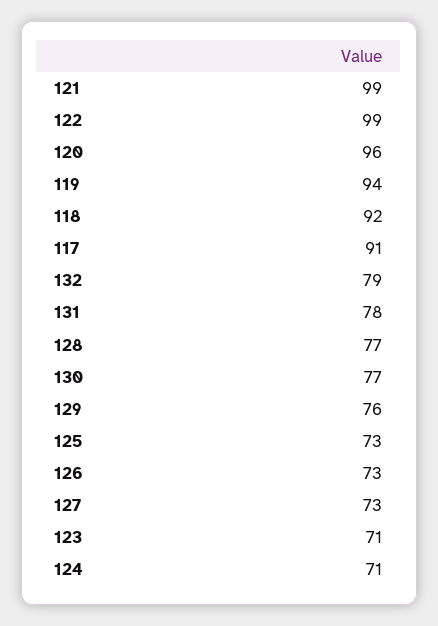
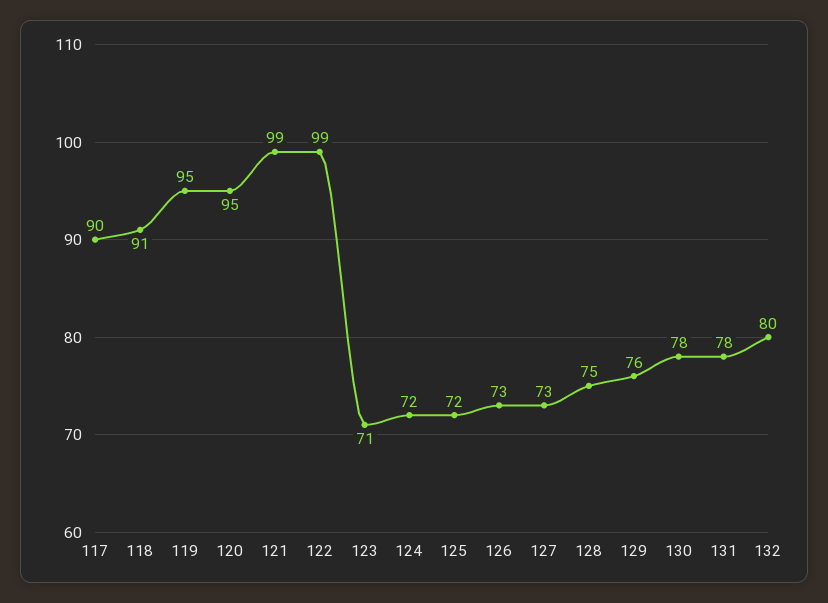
120: 96 -> 95
119: 94 -> 95
118: 92 -> 91
117: 91 -> 90
132: 79 -> 80
128: 77 -> 75
130: 77 -> 78
125: 73 -> 72
124: 71 -> 72

